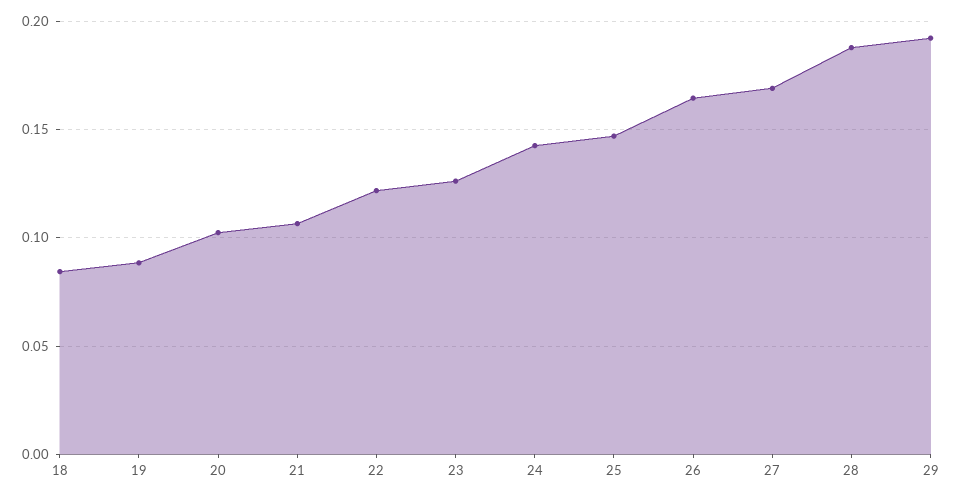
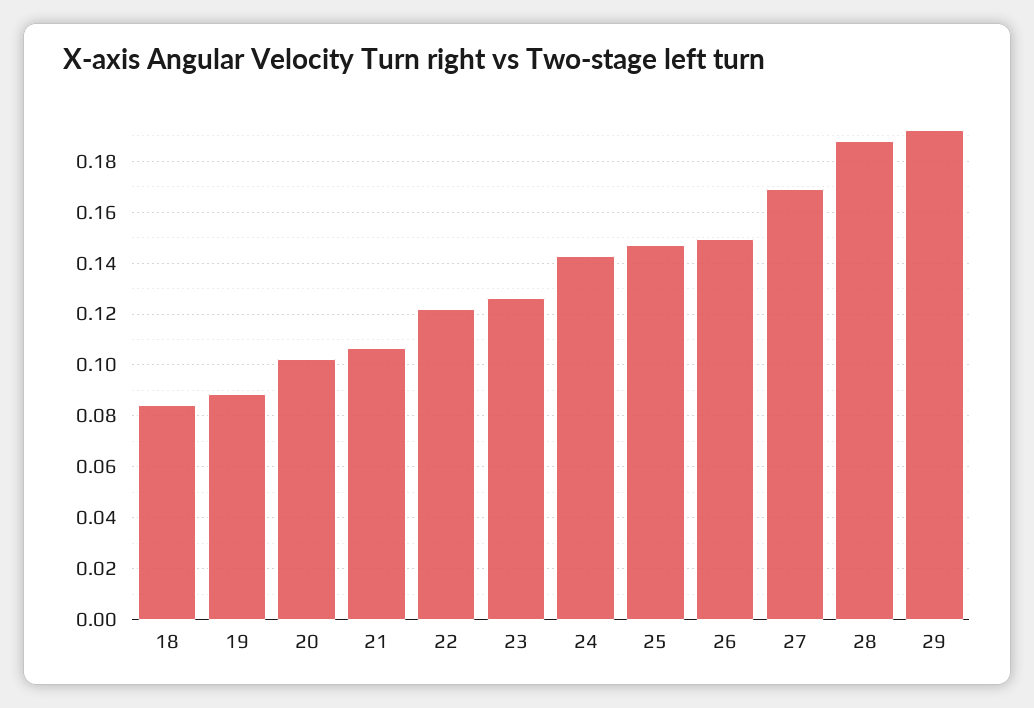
26: 0.165 -> 0.15

